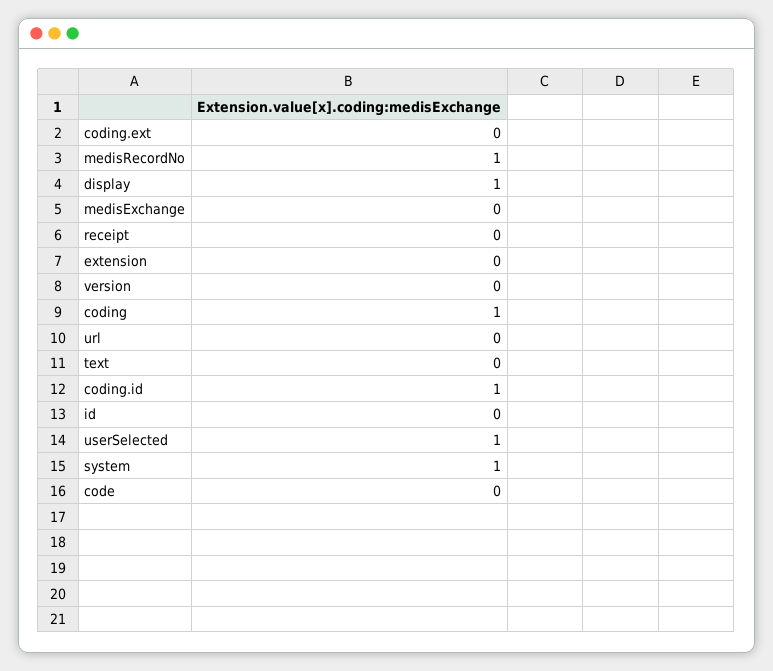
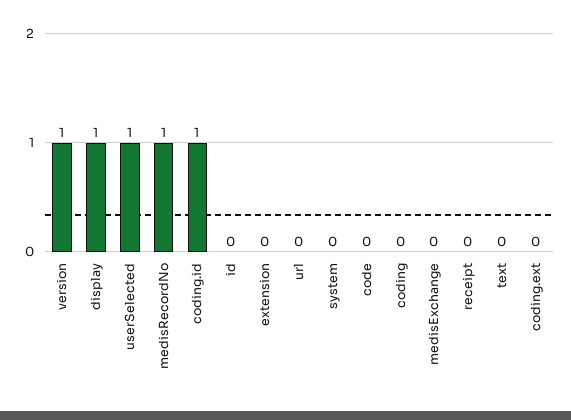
version: 0 -> 1
coding: 1 -> 0
system: 1 -> 0

